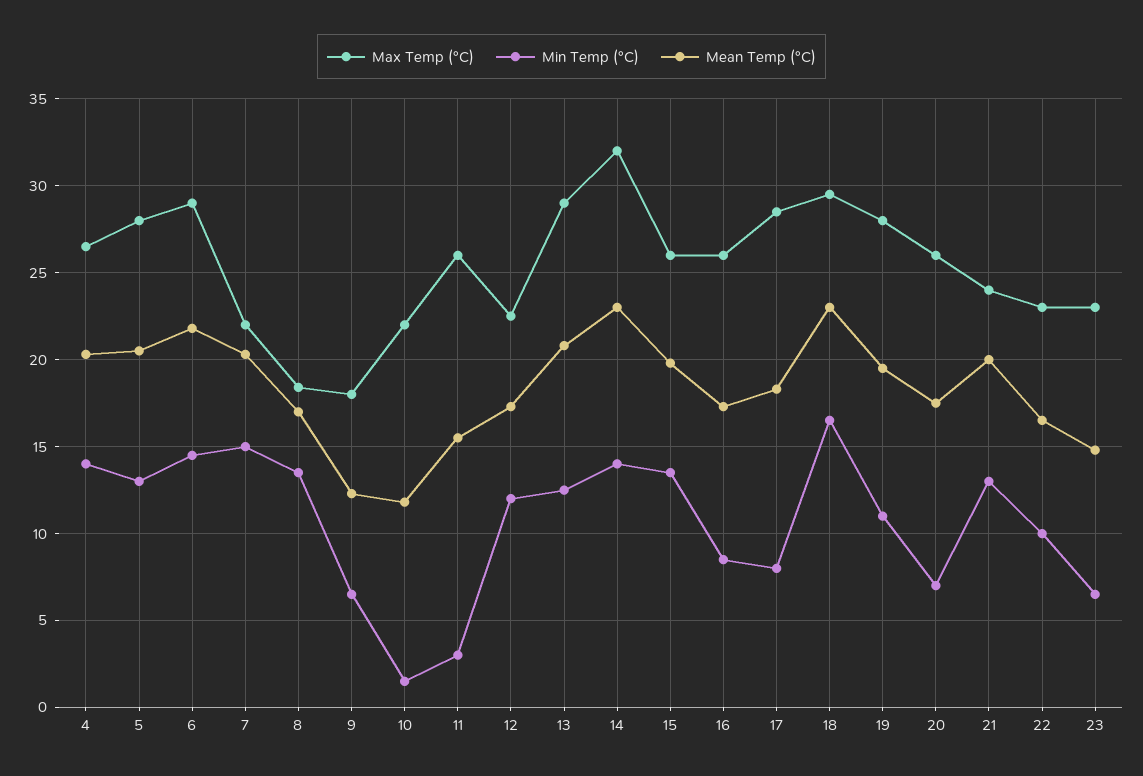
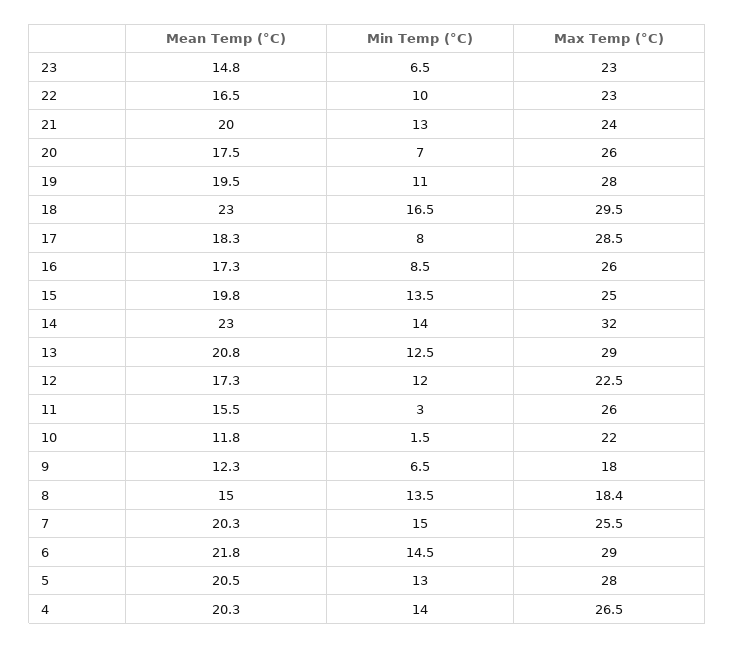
Max Temp (°C), 7: 22 -> 25.5
Mean Temp (°C), 8: 17 -> 15
Max Temp (°C), 15: 26 -> 25

